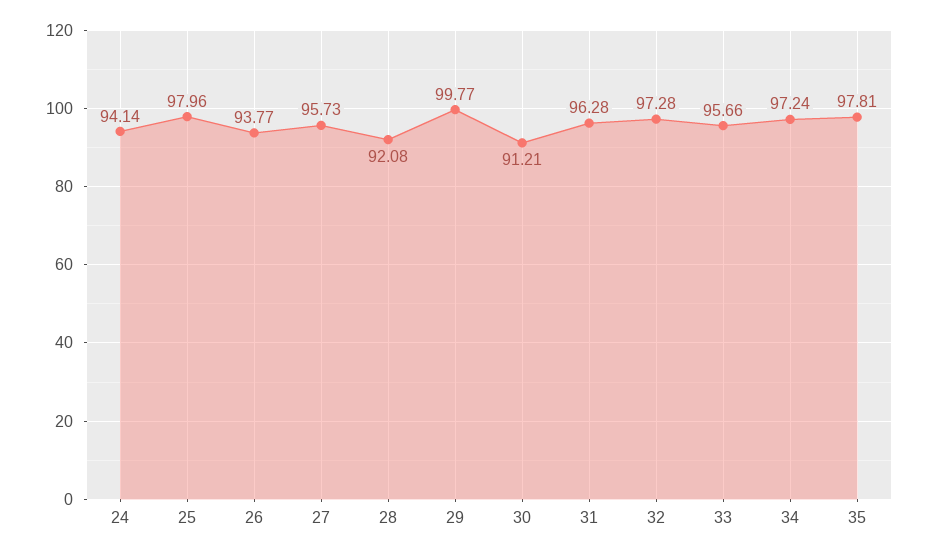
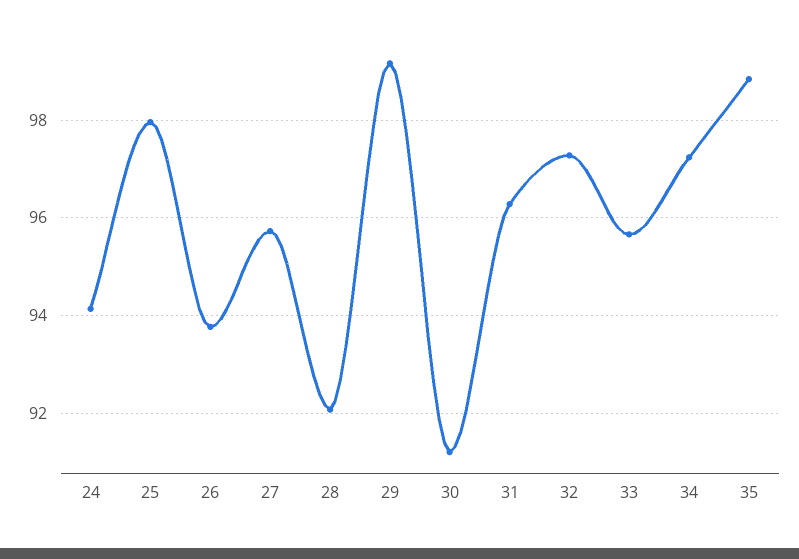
29: 99.77 -> 99.2
35: 97.81 -> 98.8

